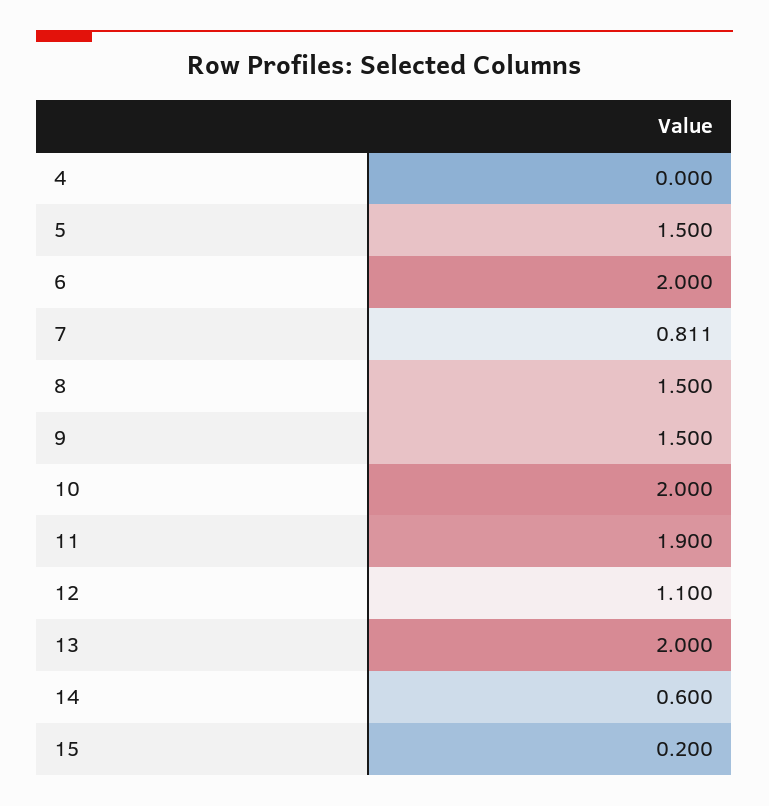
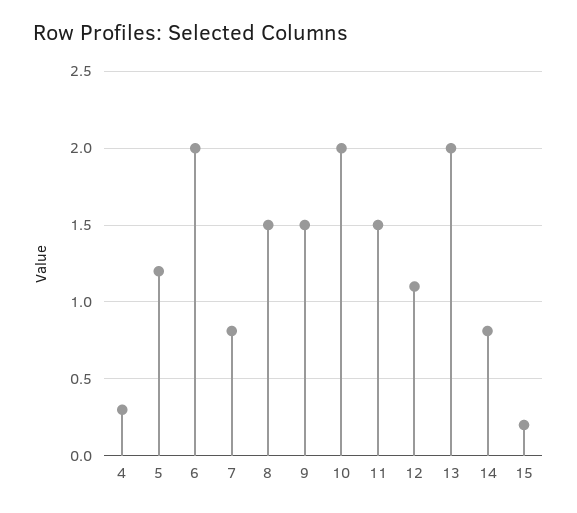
4: 0 -> 0.3
5: 1.5 -> 1.2
11: 1.9 -> 1.5
14: 0.6 -> 0.8

